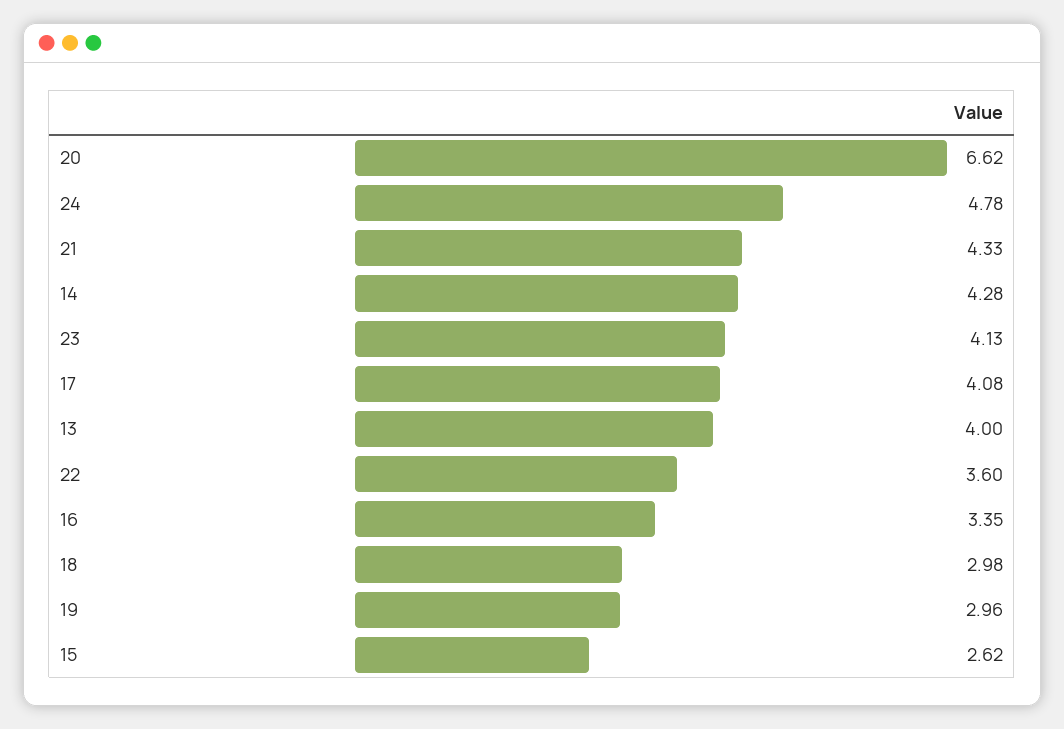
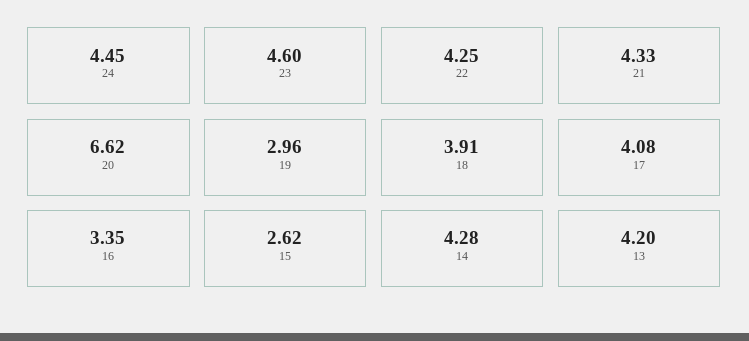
24: 4.78 -> 4.45
23: 4.13 -> 4.6
13: 4 -> 4.2
22: 3.6 -> 4.25
18: 2.98 -> 3.91

